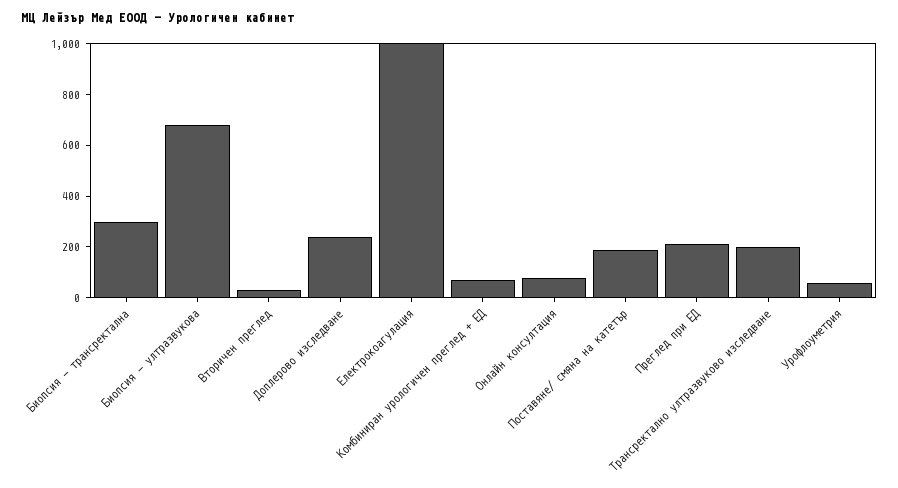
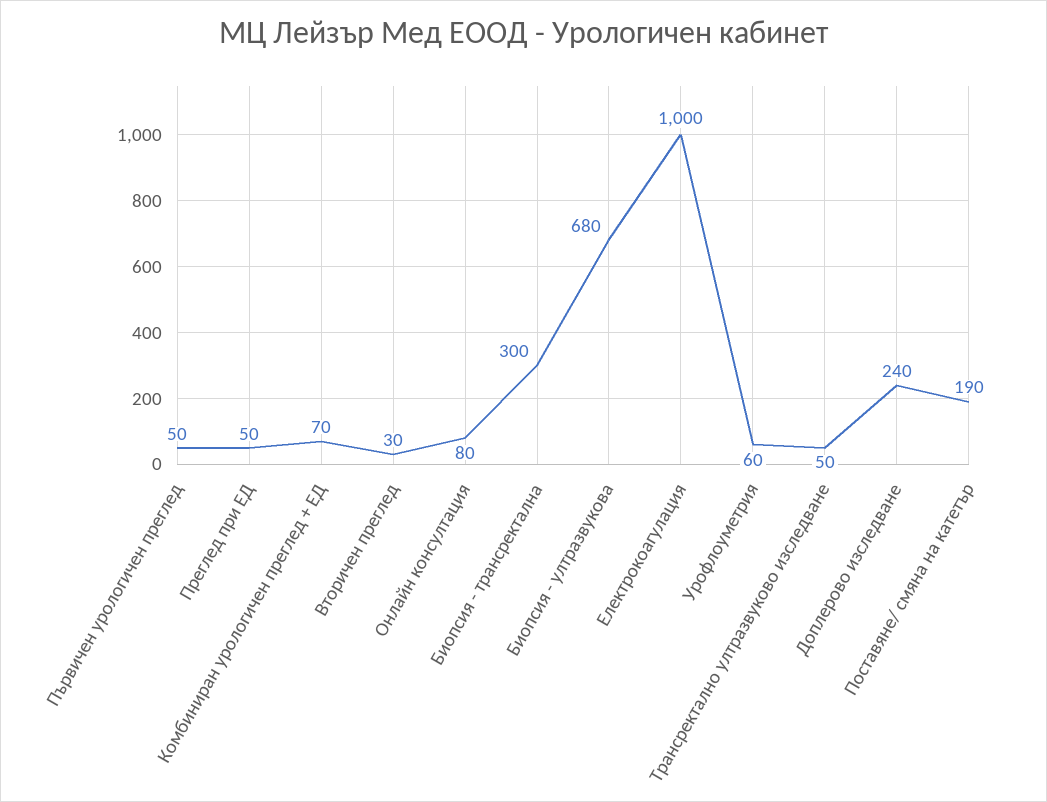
Преглед при ЕД: 200 -> 50
Трансректално ултразвуково изследване: 200 -> 50
Първичен урологичен преглед: none -> 50

